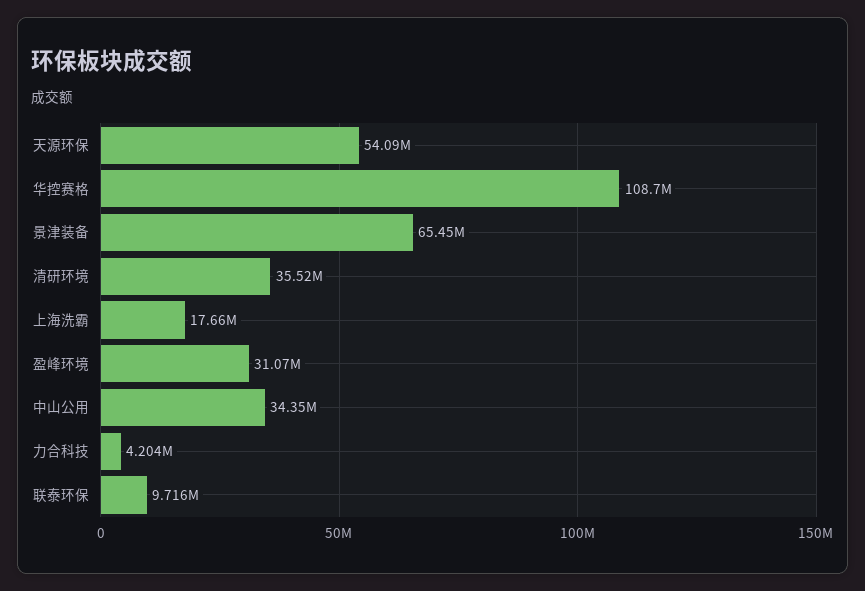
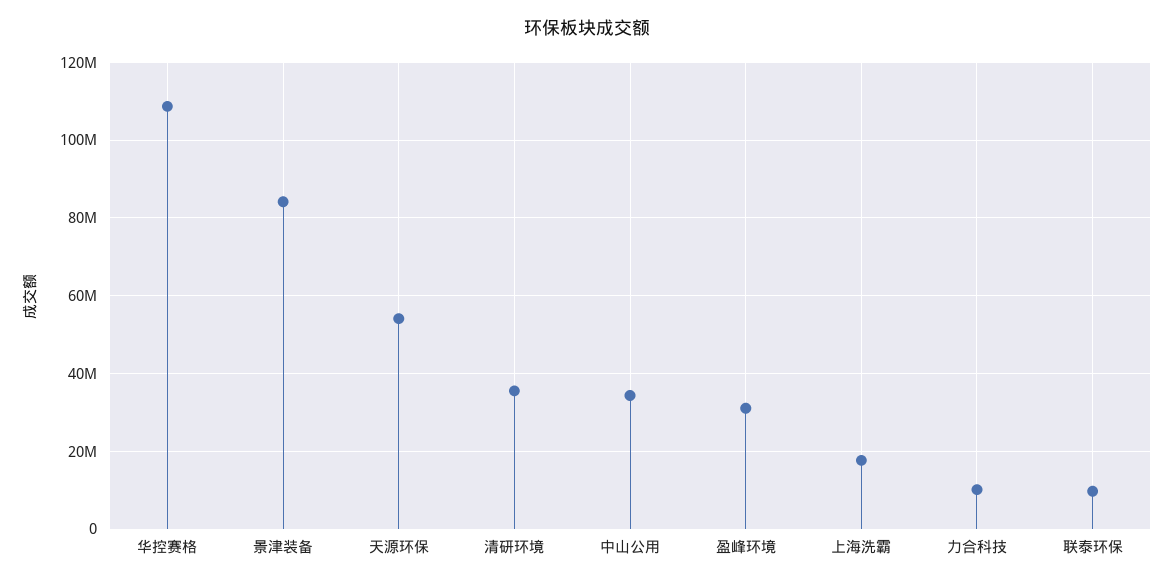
景津装备: 65450000 -> 84000000
力合科技: 4204000 -> 10000000

